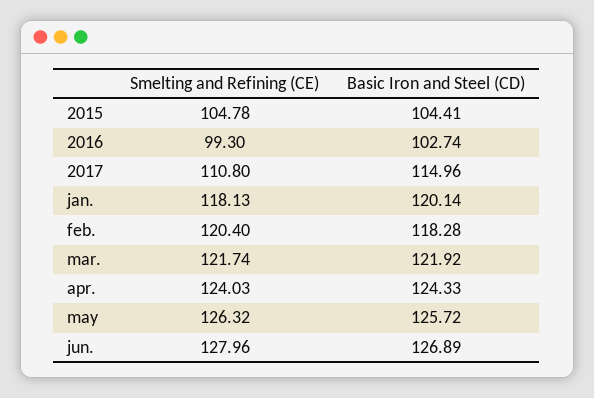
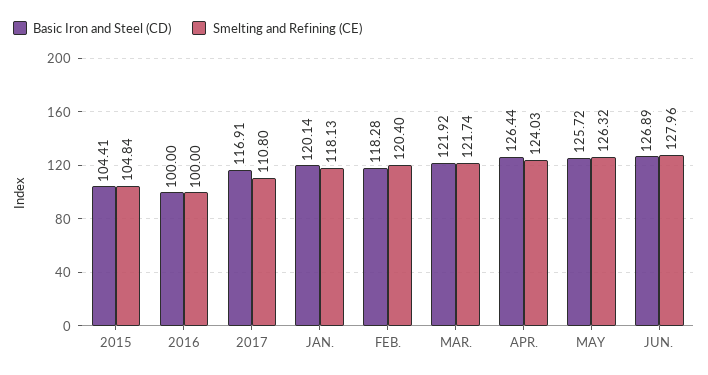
Smelting and Refining (CE), 2015: 104.78 -> 104.84
Smelting and Refining (CE), 2016: 99.3 -> 100
Basic Iron and Steel (CD), 2016: 102.74 -> 100
Basic Iron and Steel (CD), 2017: 114.96 -> 116.91
Basic Iron and Steel (CD), apr.: 124.33 -> 126.44

